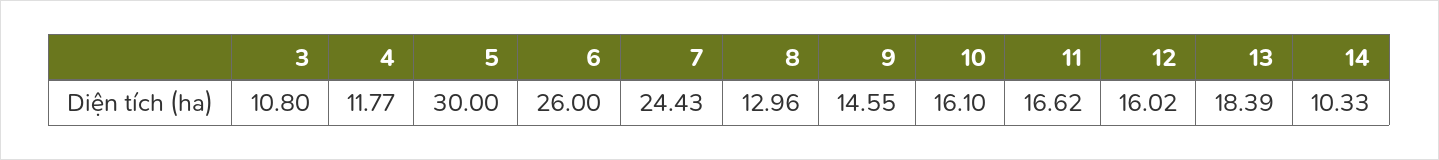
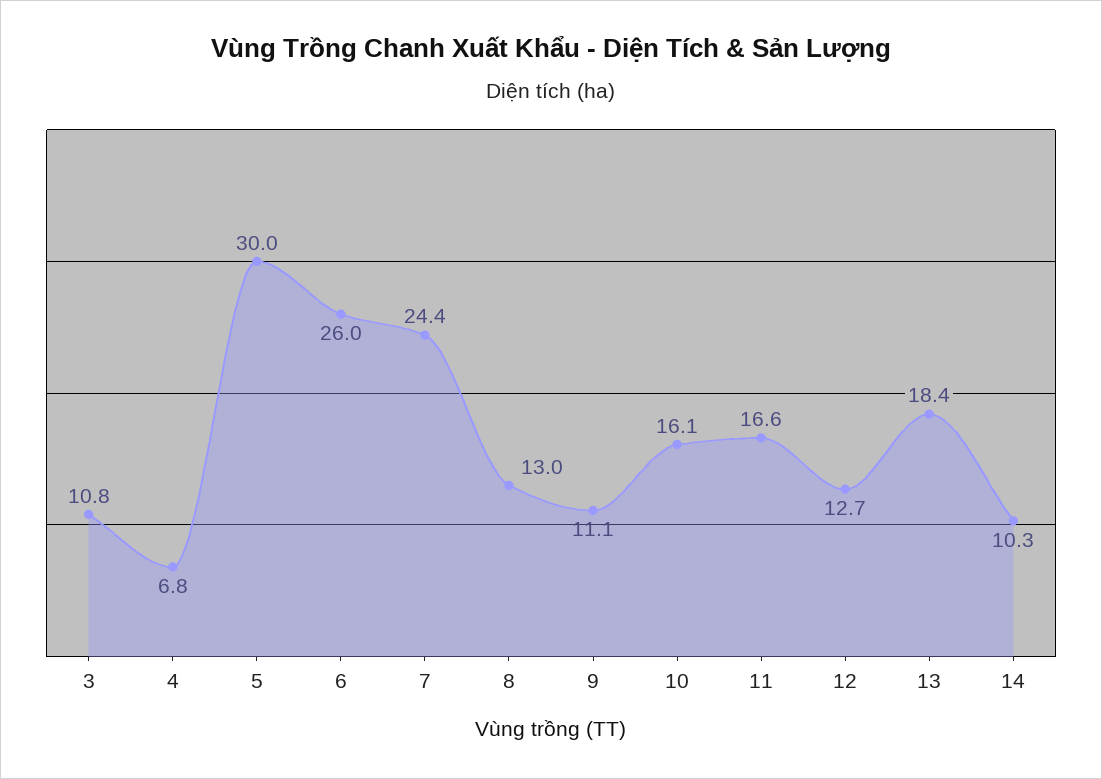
4: 11.77 -> 6.8
9: 14.55 -> 11.1
12: 16.02 -> 12.7

